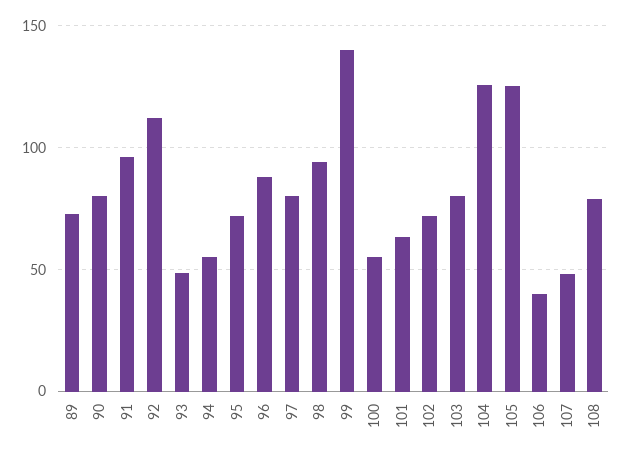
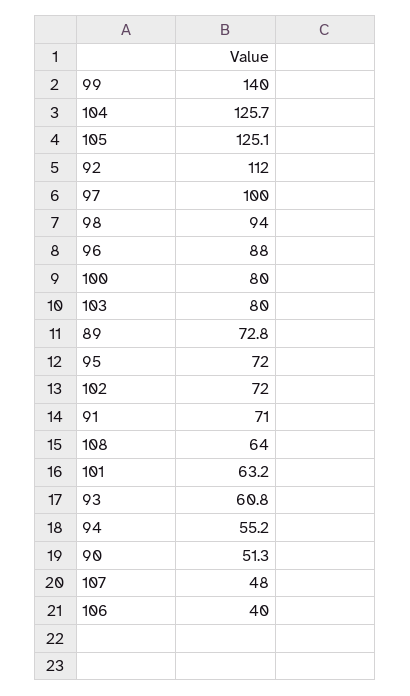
90: 80 -> 51.3
91: 95 -> 71
93: 50 -> 60.8
97: 80 -> 100
100: 55 -> 80
108: 80 -> 64

